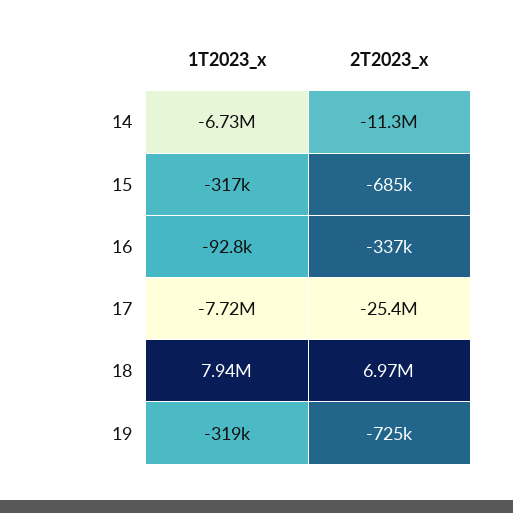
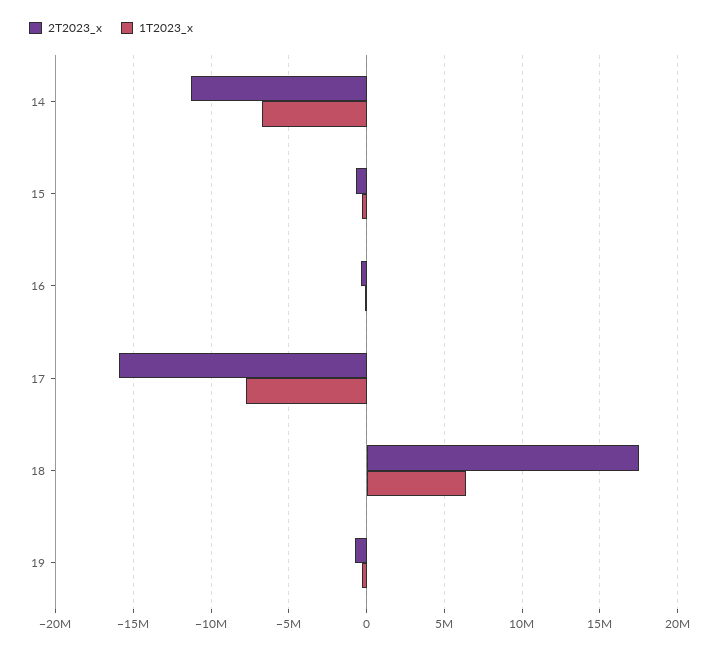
2T2023_x, 17: -25400000 -> -16000000
1T2023_x, 18: 7940000 -> 6500000
2T2023_x, 18: 6970000 -> 17500000

